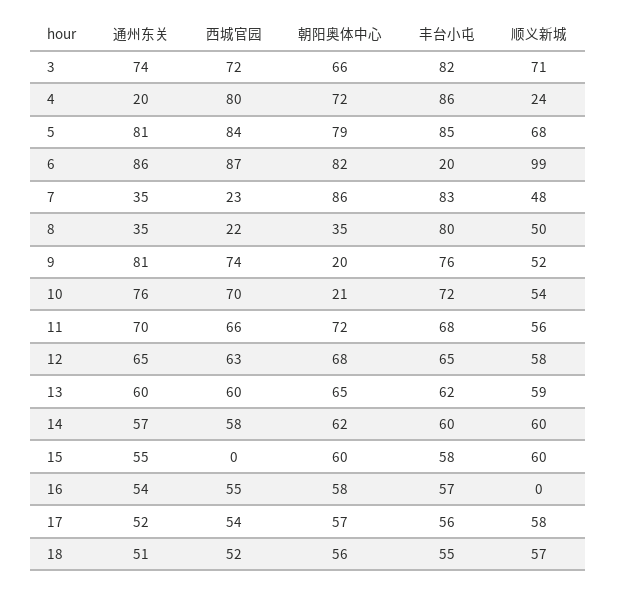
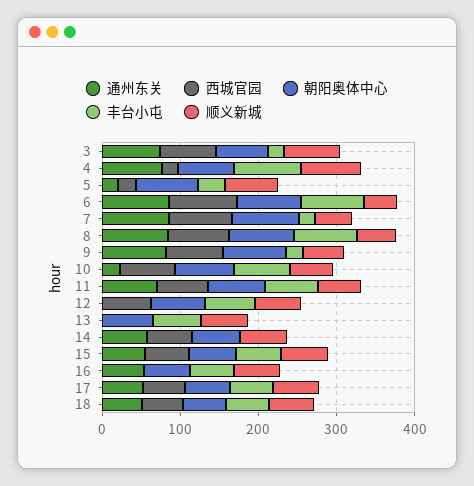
丰台小屯, 3: 82 -> 20
通州东关, 4: 20 -> 80
西城官园, 4: 80 -> 20
顺义新城, 4: 24 -> 80
通州东关, 5: 81 -> 20
西城官园, 5: 84 -> 20
丰台小屯, 5: 85 -> 40
丰台小屯, 6: 20 -> 80
顺义新城, 6: 99 -> 40
通州东关, 7: 35 -> 80
西城官园, 7: 23 -> 80
丰台小屯, 7: 83 -> 20
通州东关, 8: 35 -> 80
西城官园, 8: 22 -> 80
朝阳奥体中心, 8: 35 -> 80
朝阳奥体中心, 9: 20 -> 80
丰台小屯, 9: 76 -> 20
通州东关, 10: 76 -> 20
朝阳奥体中心, 10: 21 -> 80
通州东关, 12: 65 -> 0
通州东关, 13: 60 -> 0
西城官园, 13: 60 -> 0
丰台小屯, 14: 60 -> 0
西城官园, 15: 0 -> 60
西城官园, 16: 55 -> 0
顺义新城, 16: 0 -> 60

